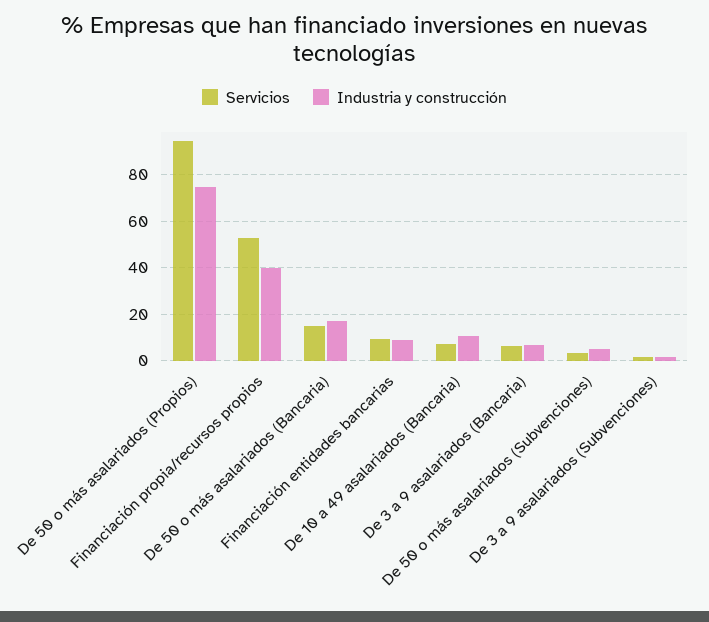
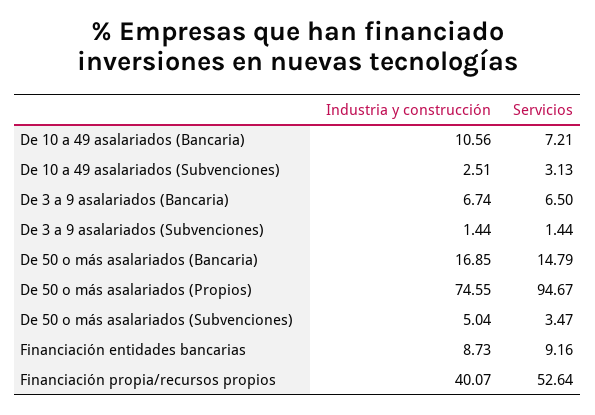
Industria y construcción, De 10 a 49 asalariados (Subvenciones): none -> 2.51
Servicios, De 10 a 49 asalariados (Subvenciones): none -> 3.13

